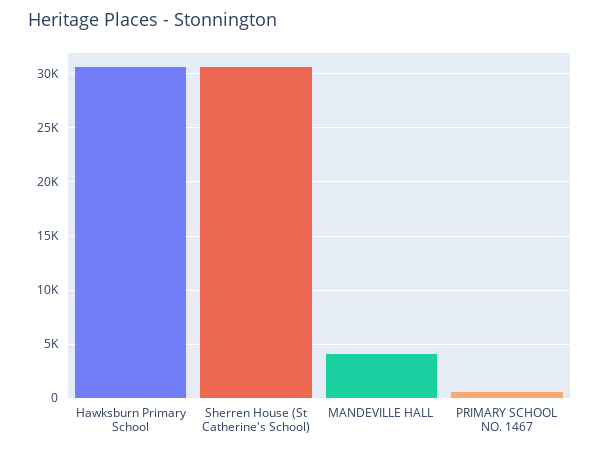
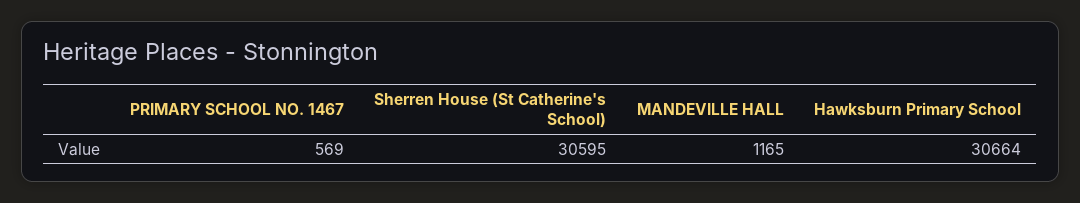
MANDEVILLE HALL: 4000 -> 1165

